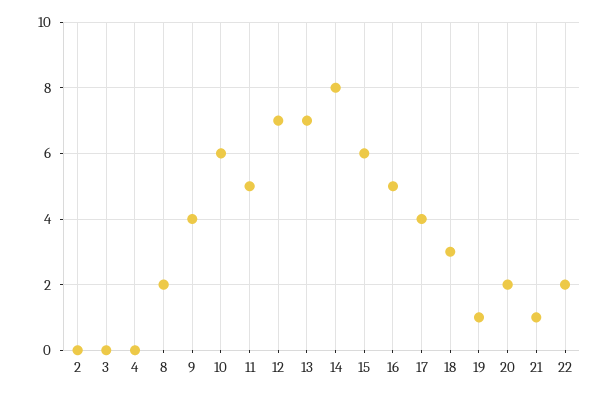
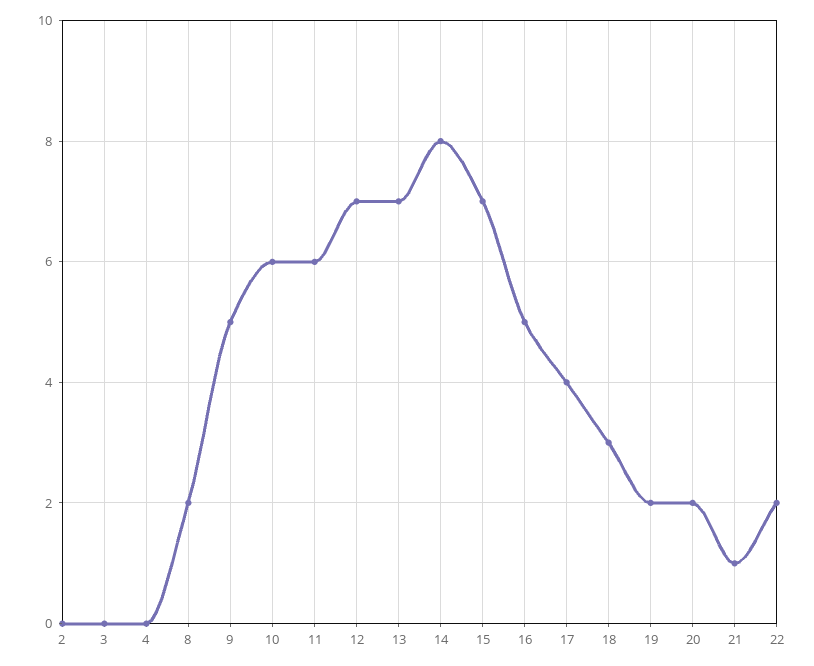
9: 4 -> 5
11: 5 -> 6
15: 6 -> 7
19: 1 -> 2

